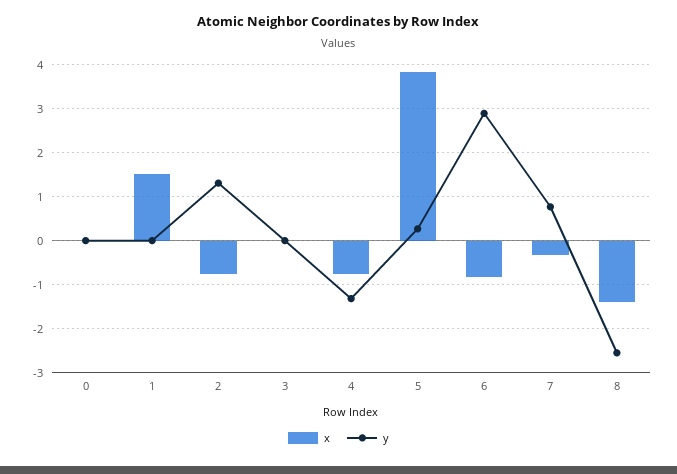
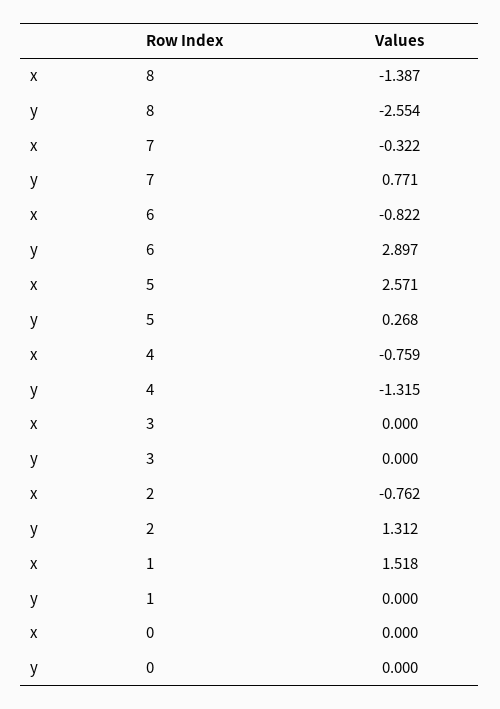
x, 5: 3.8 -> 2.571

